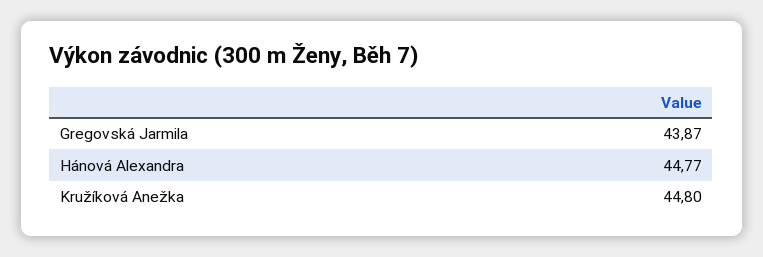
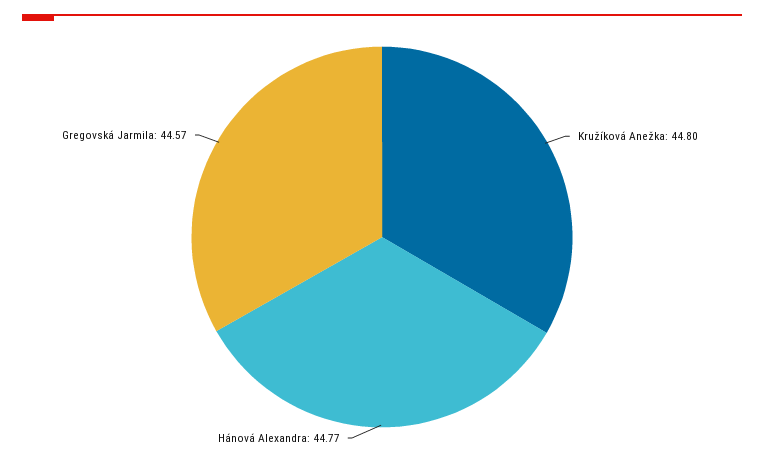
Gregovská Jarmila: 43.87 -> 44.57

